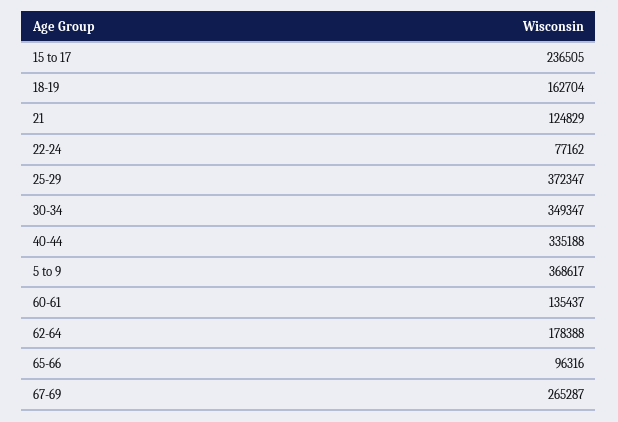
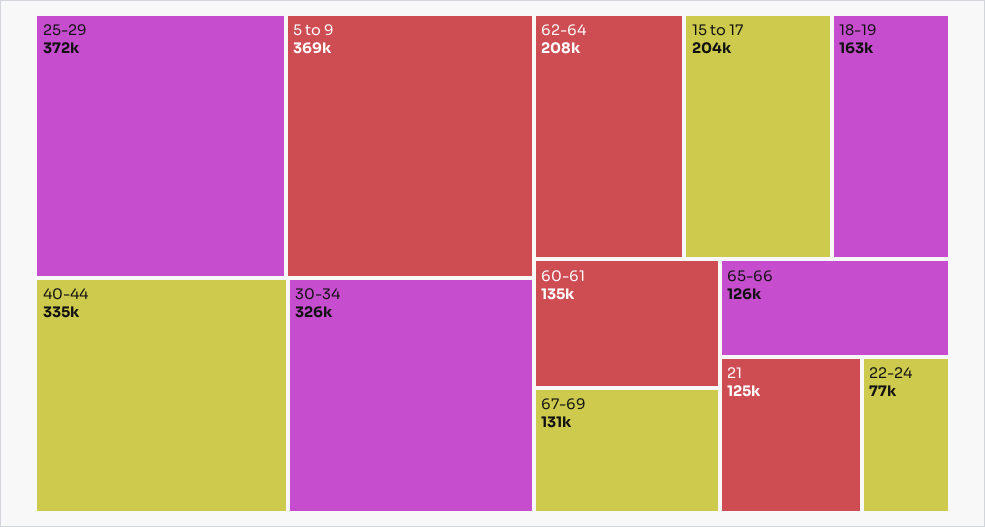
15 to 17: 236505 -> 204000
30-34: 349347 -> 326000
62-64: 178388 -> 208000
65-66: 96316 -> 126000
67-69: 265287 -> 131000

